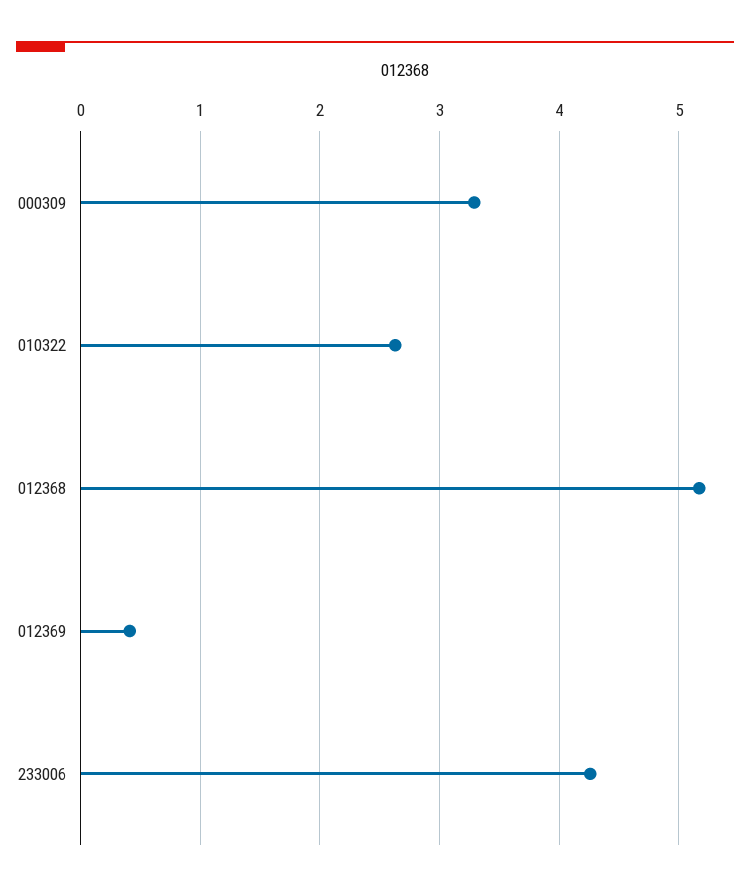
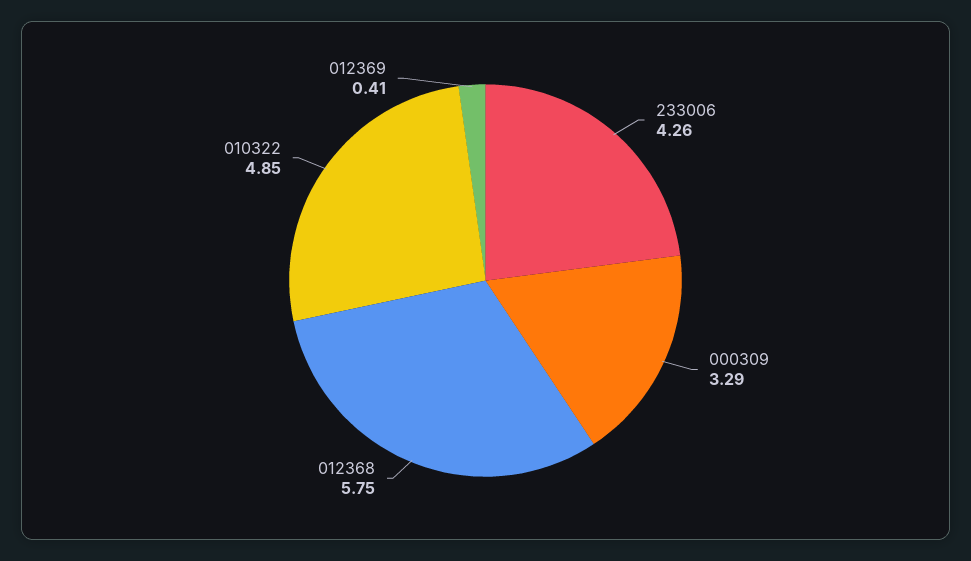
010322: 2.6 -> 4.85
012368: 5.2 -> 5.75

